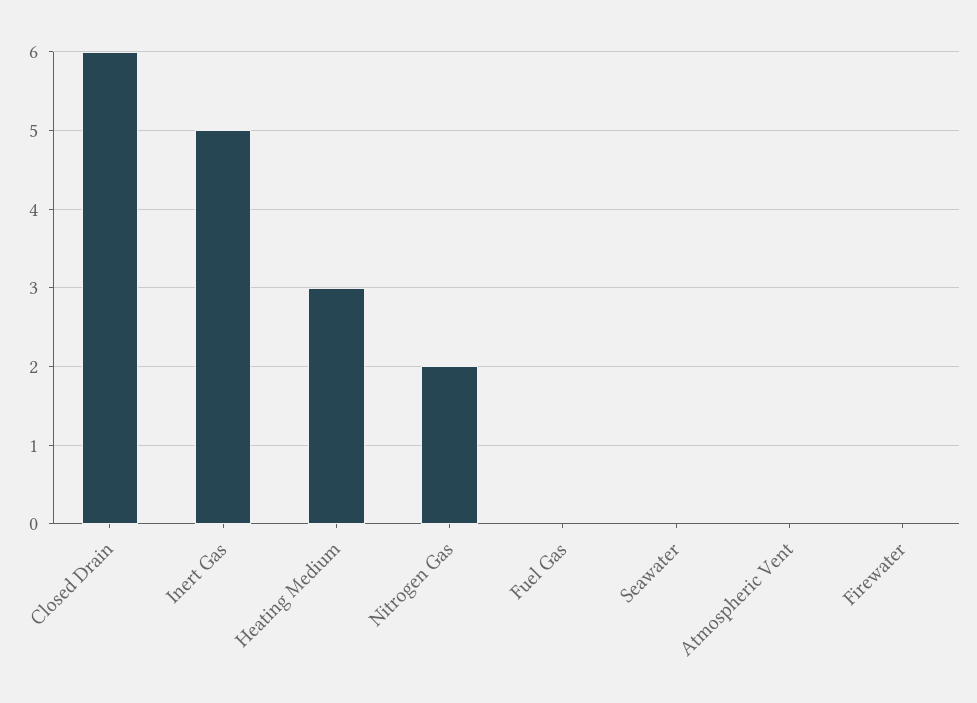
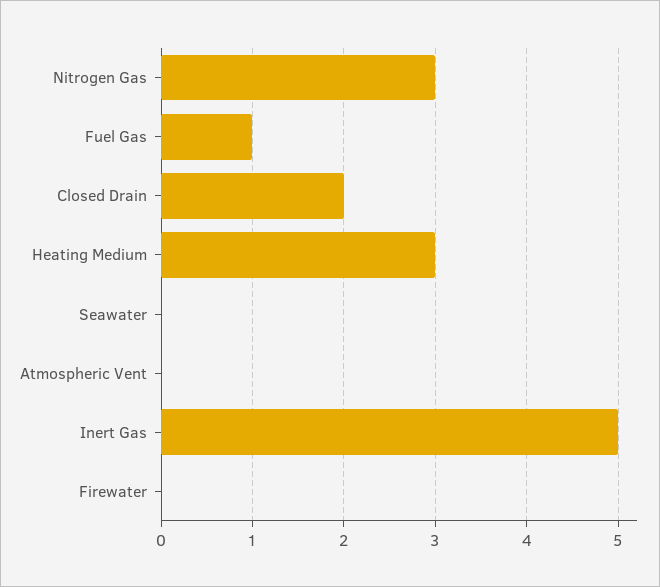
Closed Drain: 6 -> 2
Nitrogen Gas: 2 -> 3
Fuel Gas: 0 -> 1

